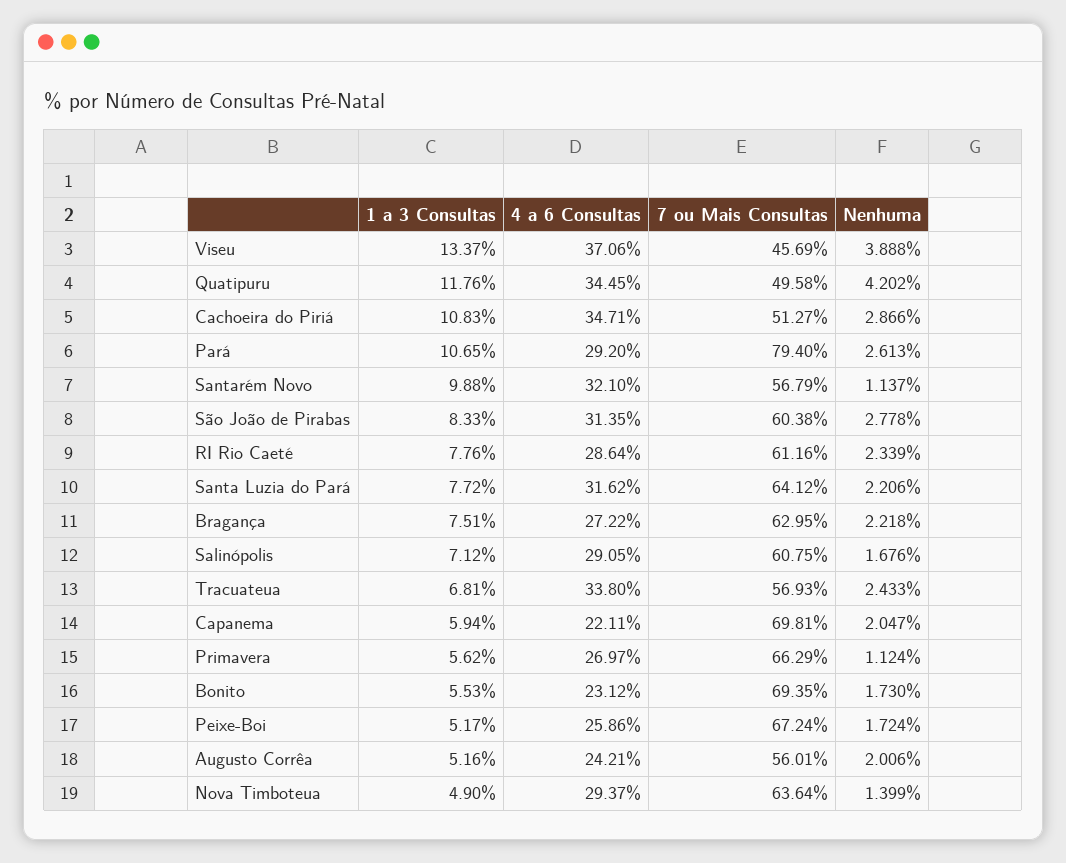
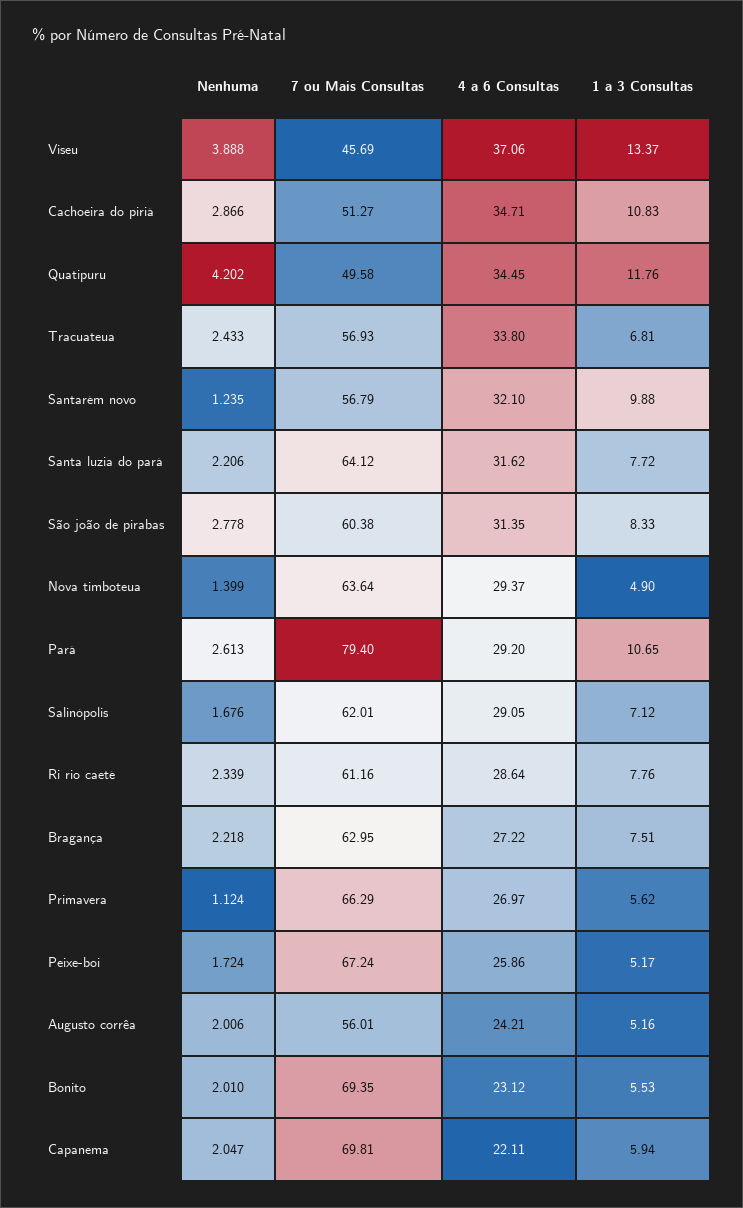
Nenhuma, Santarém Novo: 1.137 -> 1.235
7 ou Mais Consultas, Salinópolis: 60.75 -> 62.01
Nenhuma, Bonito: 1.73 -> 2.01

